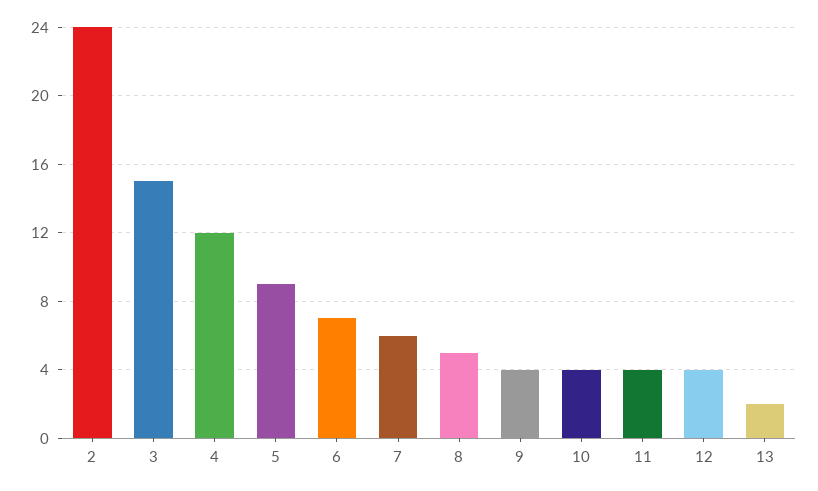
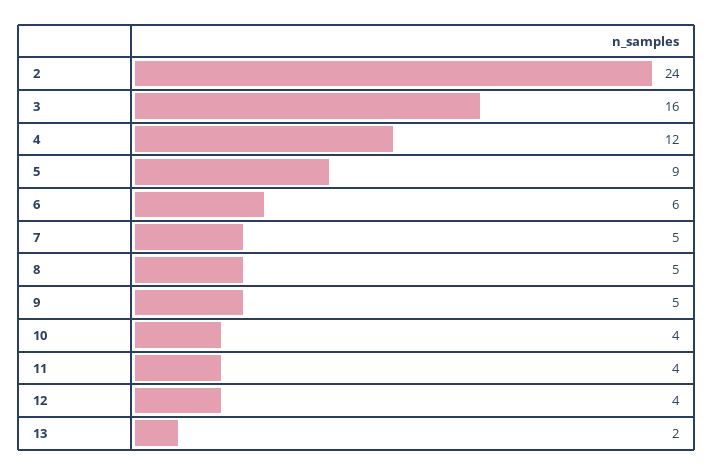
3: 15 -> 16
6: 7 -> 6
7: 6 -> 5
9: 4 -> 5

